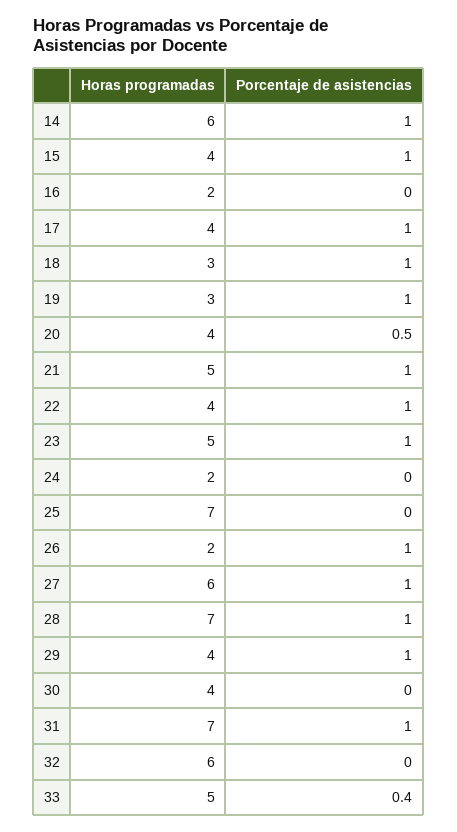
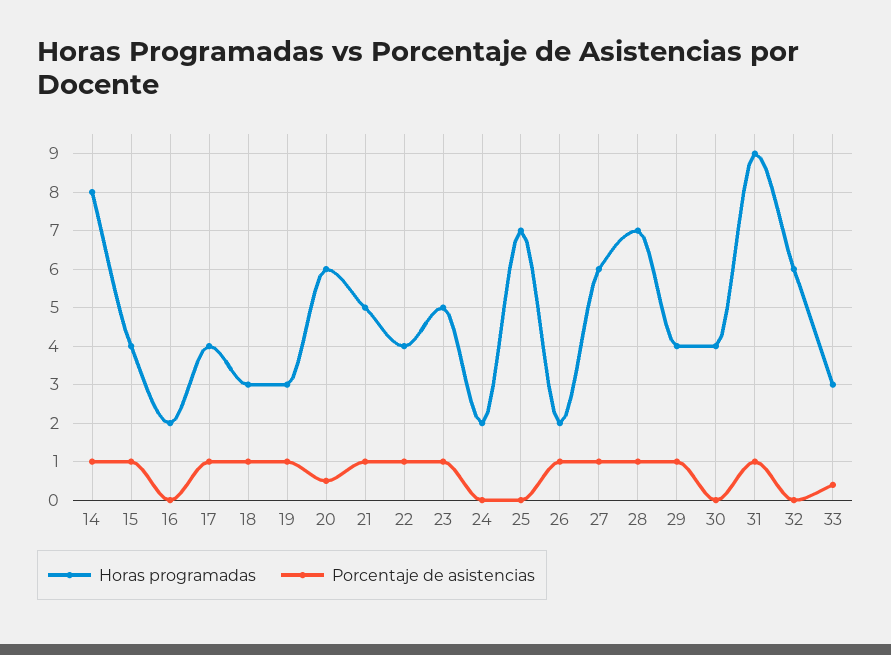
Horas programadas, 14: 6 -> 8
Horas programadas, 20: 4 -> 6
Horas programadas, 31: 7 -> 9
Horas programadas, 33: 5 -> 3

